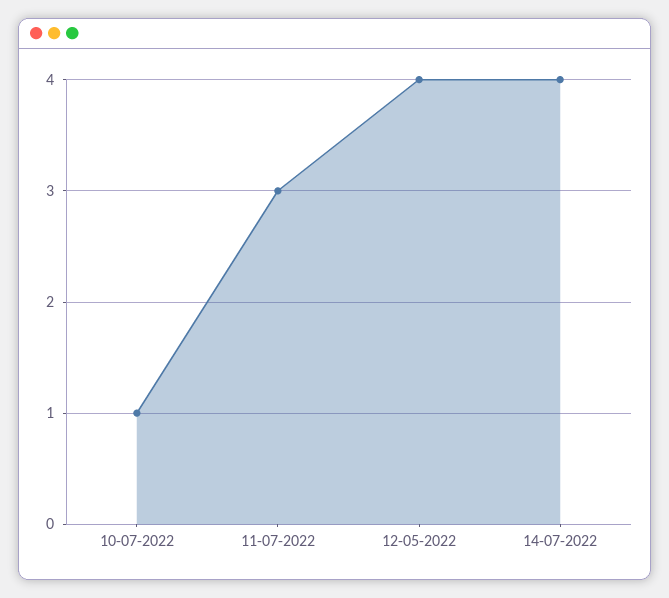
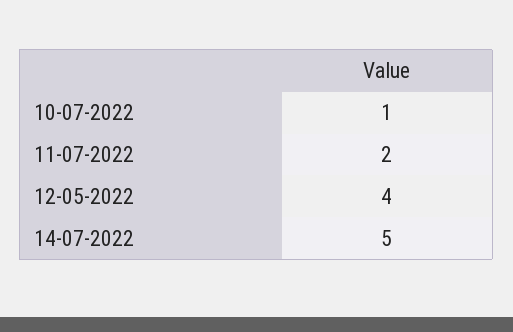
11-07-2022: 3 -> 2
14-07-2022: 4 -> 5

